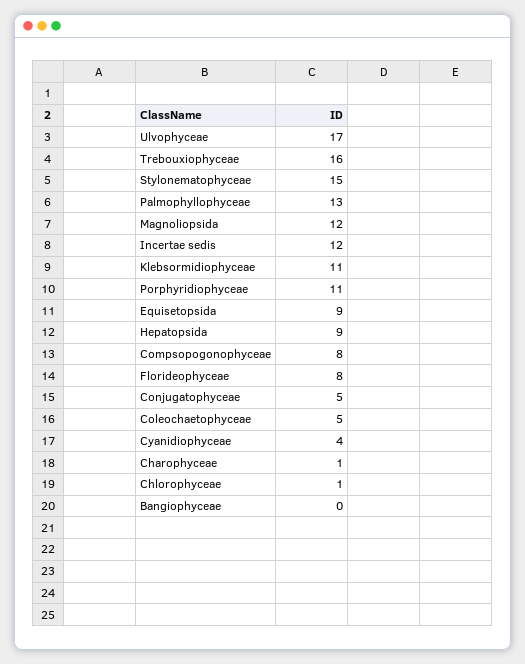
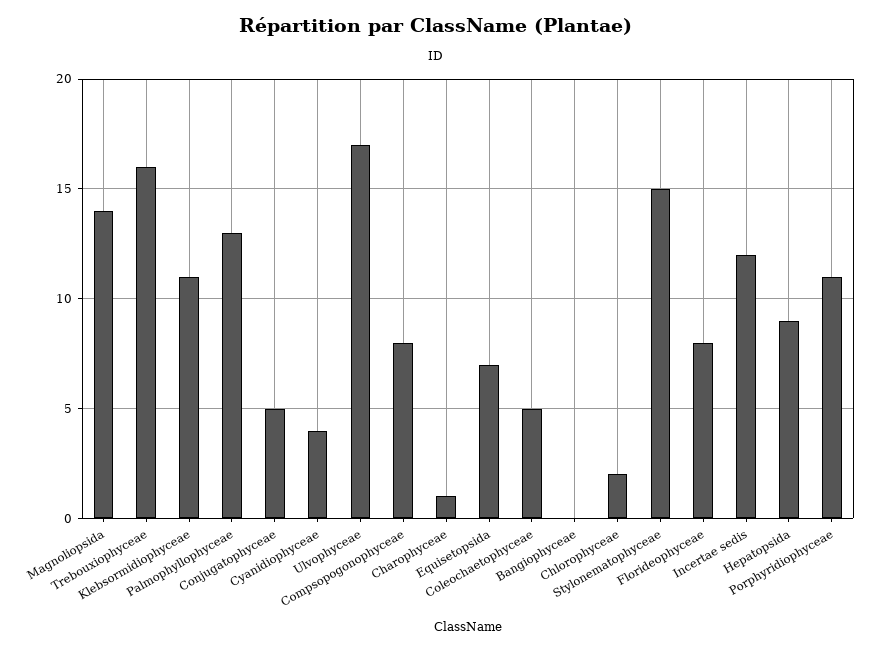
Magnoliopsida: 12 -> 14
Equisetopsida: 9 -> 7
Chlorophyceae: 1 -> 2

